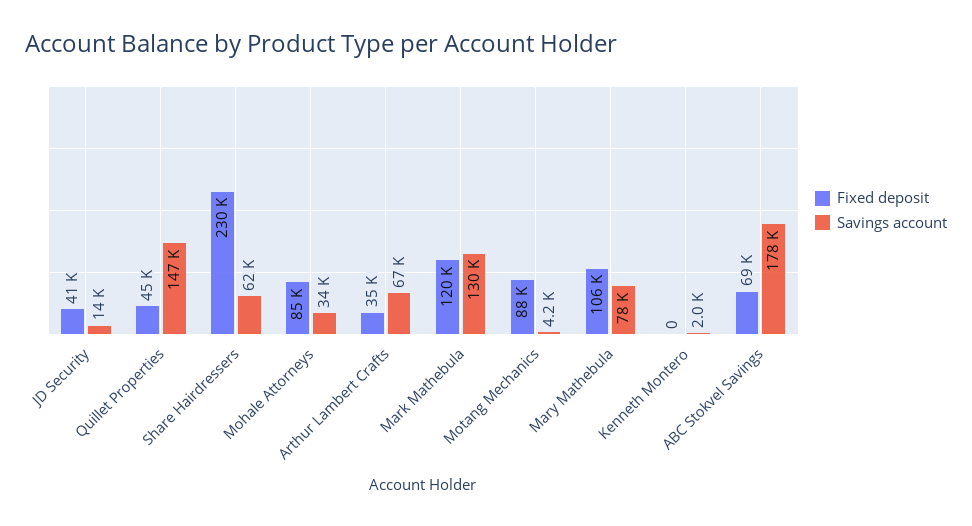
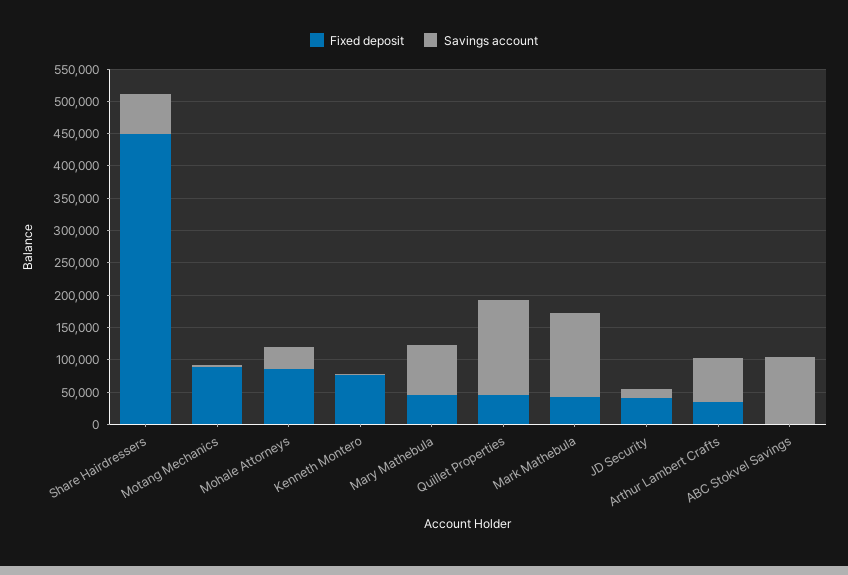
Fixed deposit, Share Hairdressers: 230000 -> 450000
Fixed deposit, Mark Mathebula: 120000 -> 50000
Fixed deposit, Mary Mathebula: 106000 -> 50000
Fixed deposit, Kenneth Montero: 0 -> 75000
Fixed deposit, ABC Stokvel Savings: 69000 -> 0
Savings account, ABC Stokvel Savings: 178000 -> 100000

